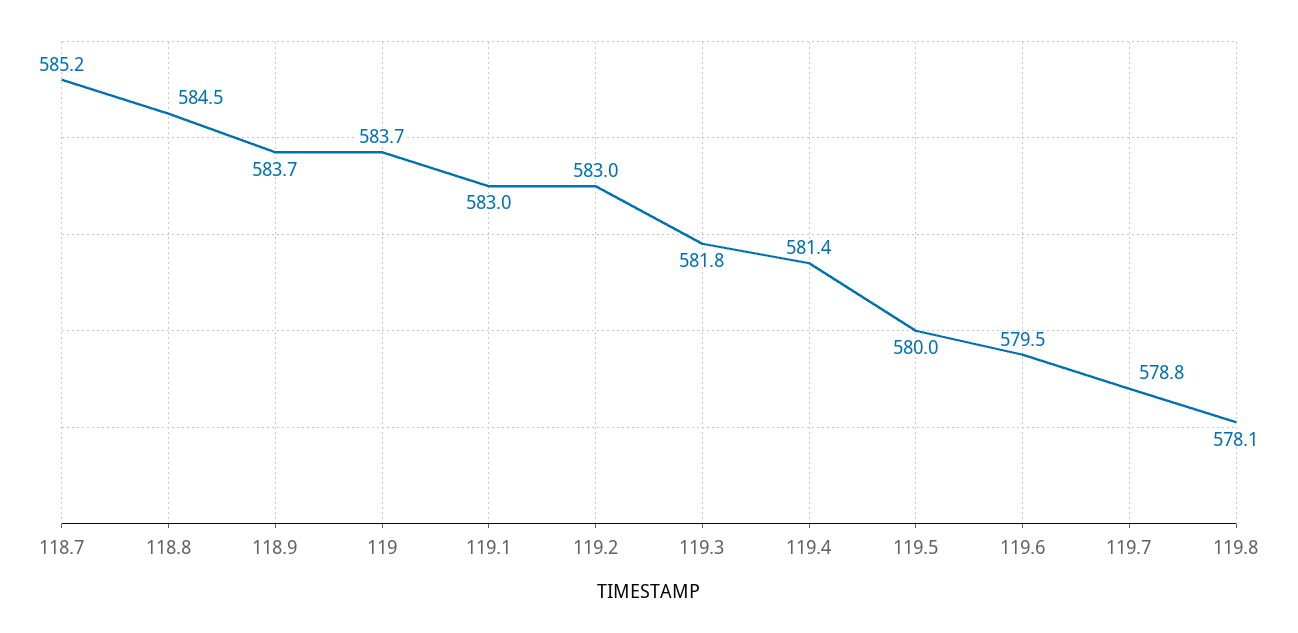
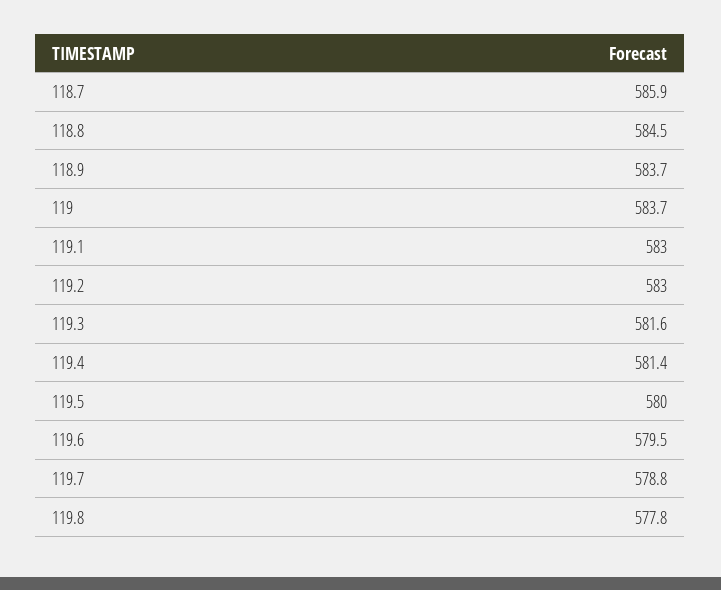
118.7: 585.2 -> 585.9
119.3: 581.8 -> 581.6
119.8: 578.1 -> 577.8

